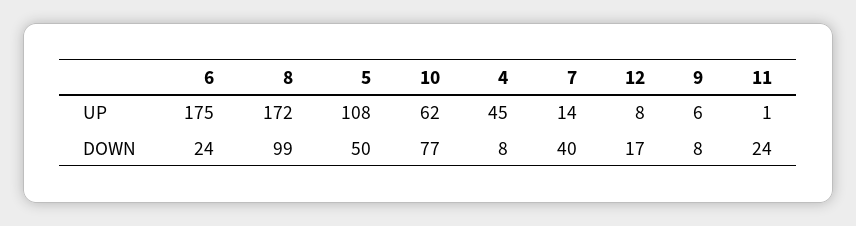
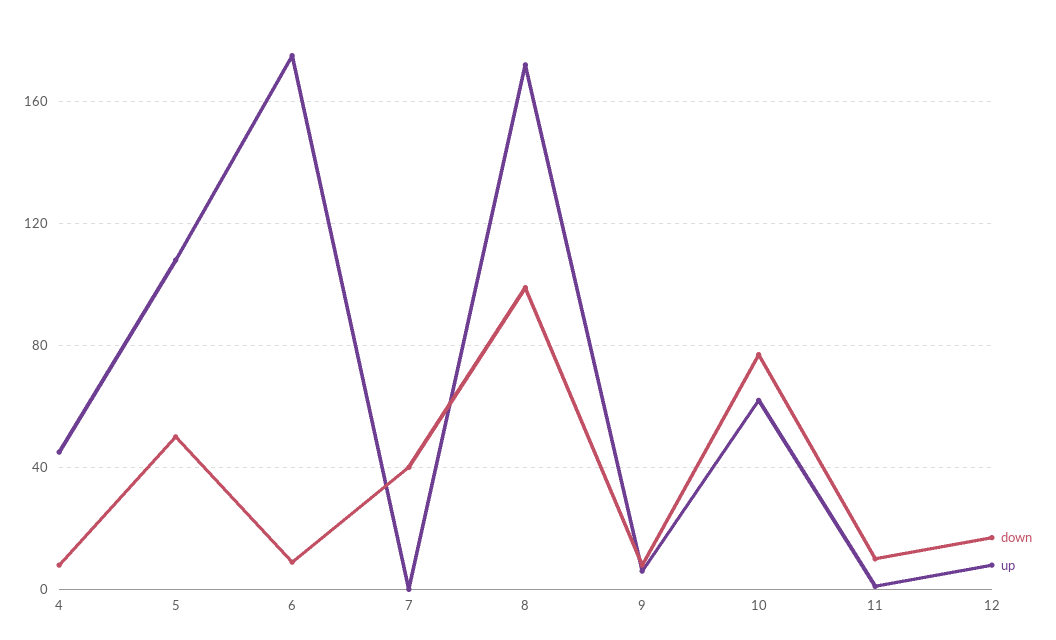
UP, 7: 14 -> 0
DOWN, 6: 24 -> 10
DOWN, 11: 24 -> 10

